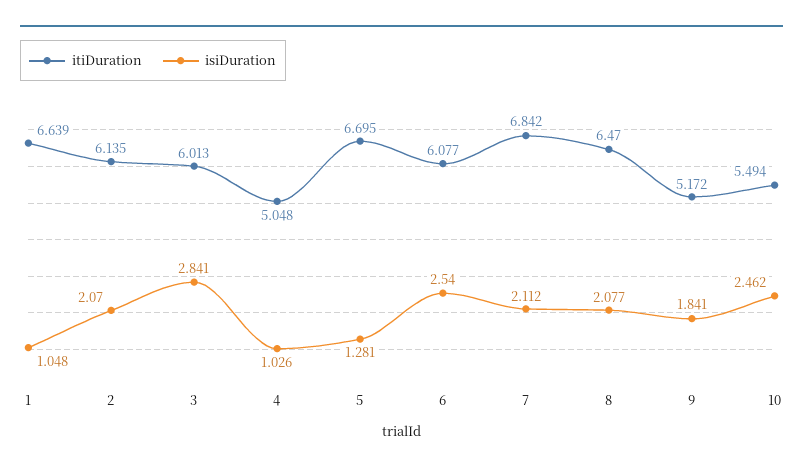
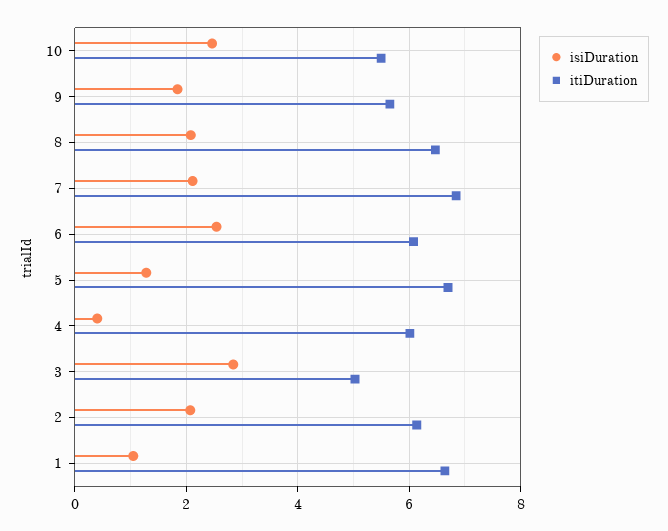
itiDuration, 3: 6.013 -> 5
itiDuration, 4: 5.048 -> 6
isiDuration, 4: 1.026 -> 0.4
itiDuration, 9: 5.172 -> 5.6

